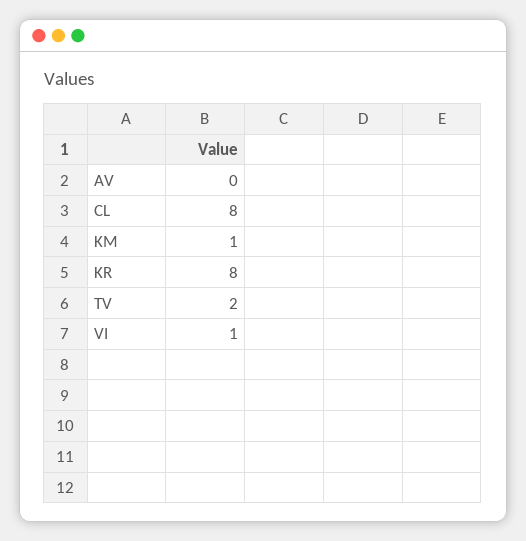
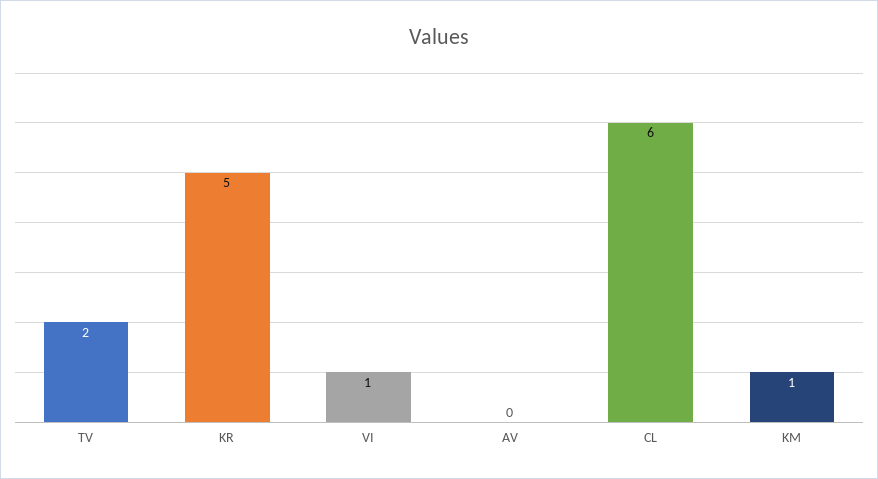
CL: 8 -> 6
KR: 8 -> 5

